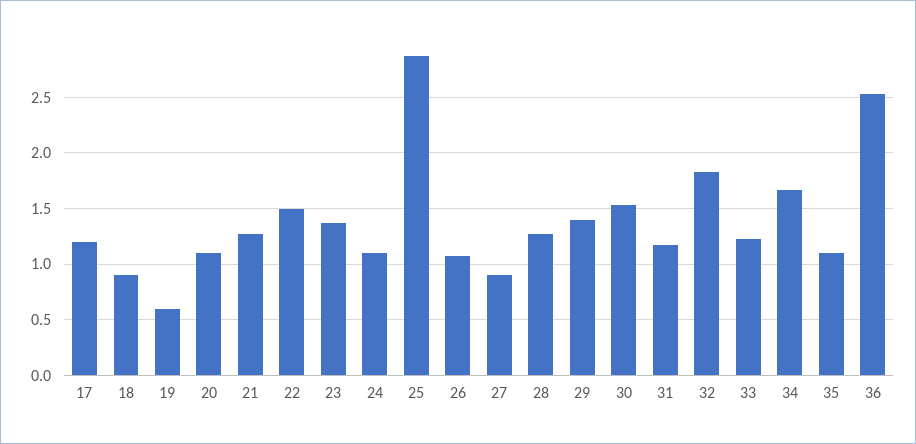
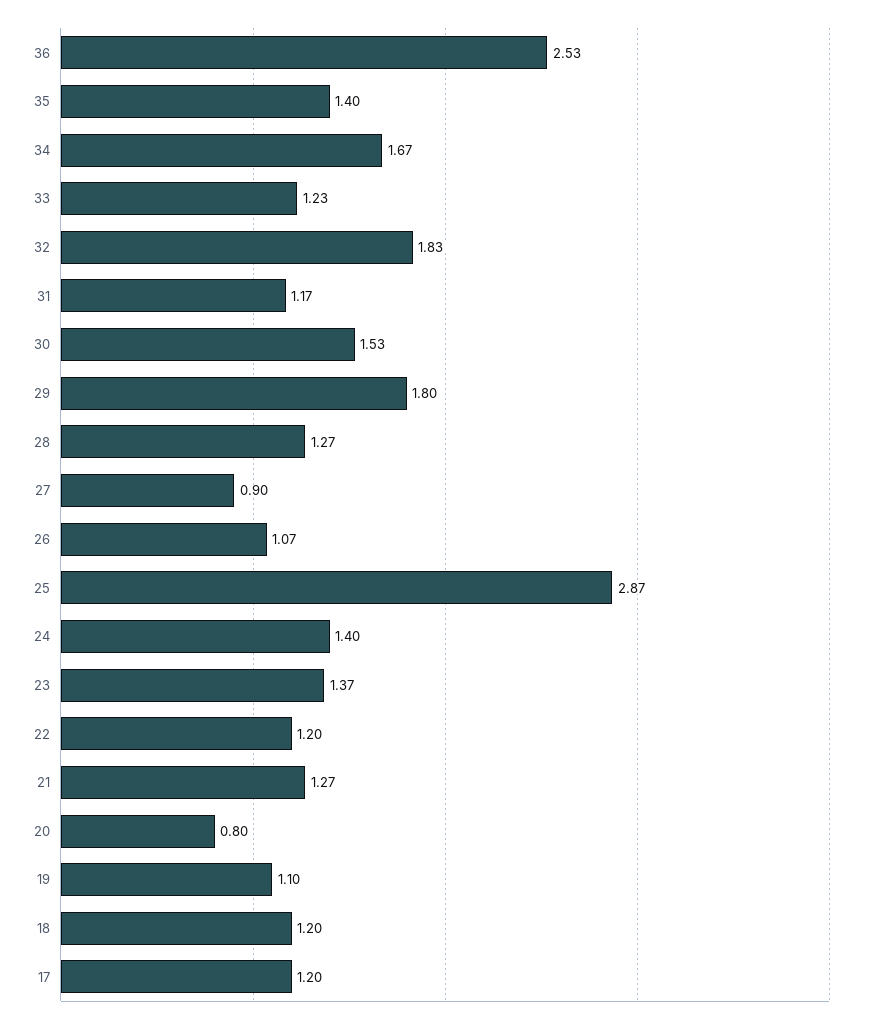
18: 0.9 -> 1.2
19: 0.6 -> 1.1
20: 1.1 -> 0.8
22: 1.5 -> 1.2
24: 1.1 -> 1.4
29: 1.4 -> 1.8
35: 1.1 -> 1.4

